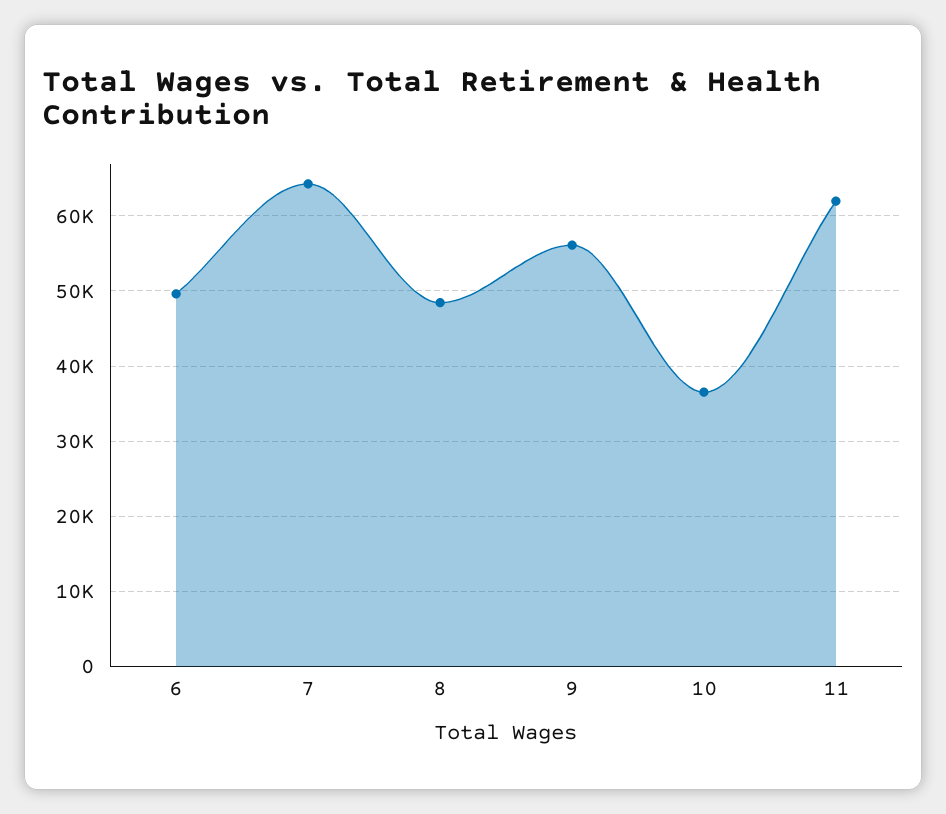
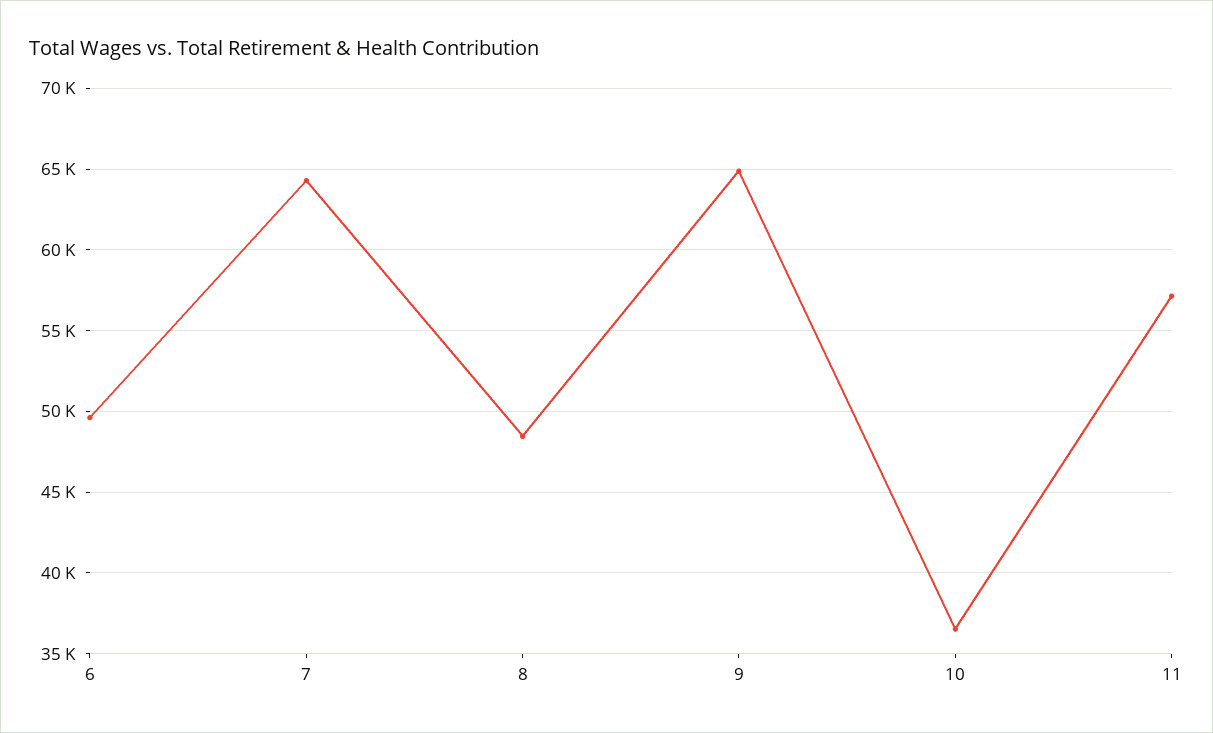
9: 56000 -> 65000
11: 62000 -> 57000

